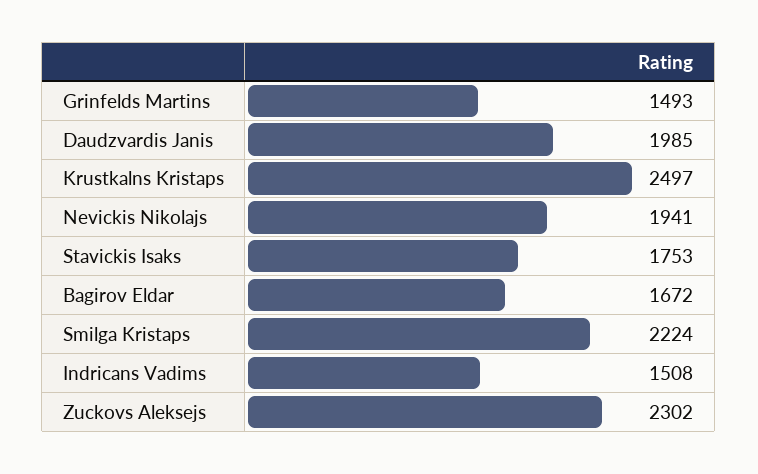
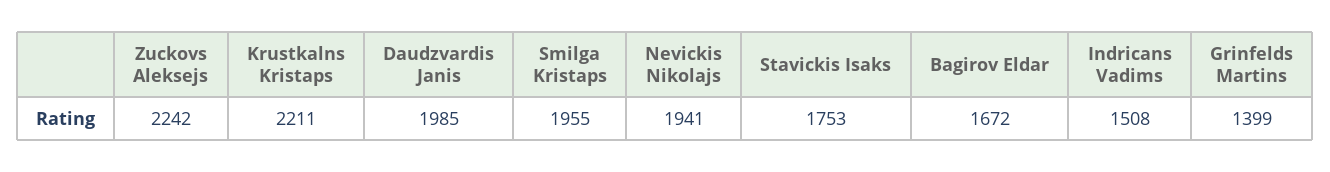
Grinfelds Martins: 1493 -> 1399
Krustkalns Kristaps: 2497 -> 2211
Smilga Kristaps: 2224 -> 1955
Zuckovs Aleksejs: 2302 -> 2242

